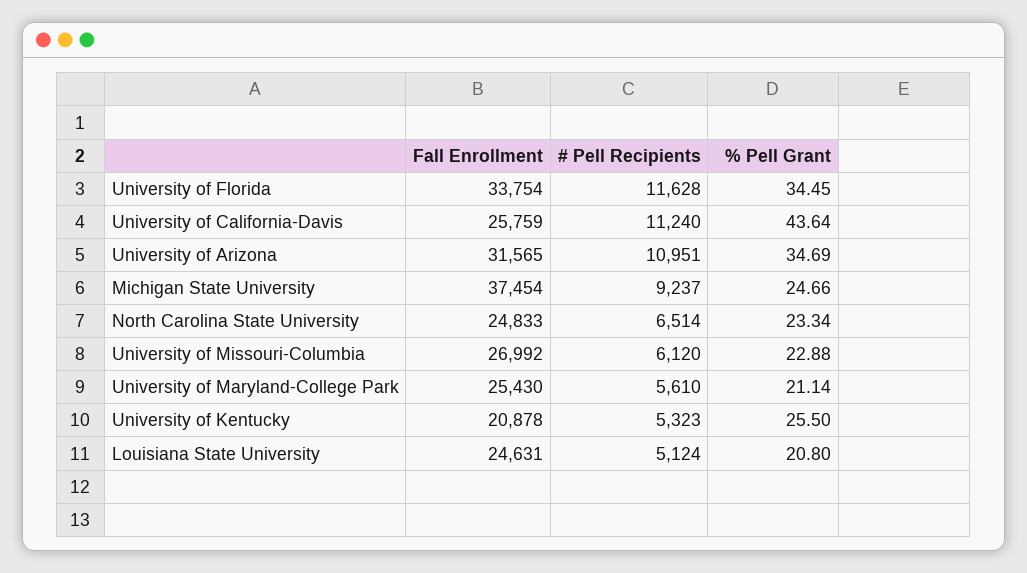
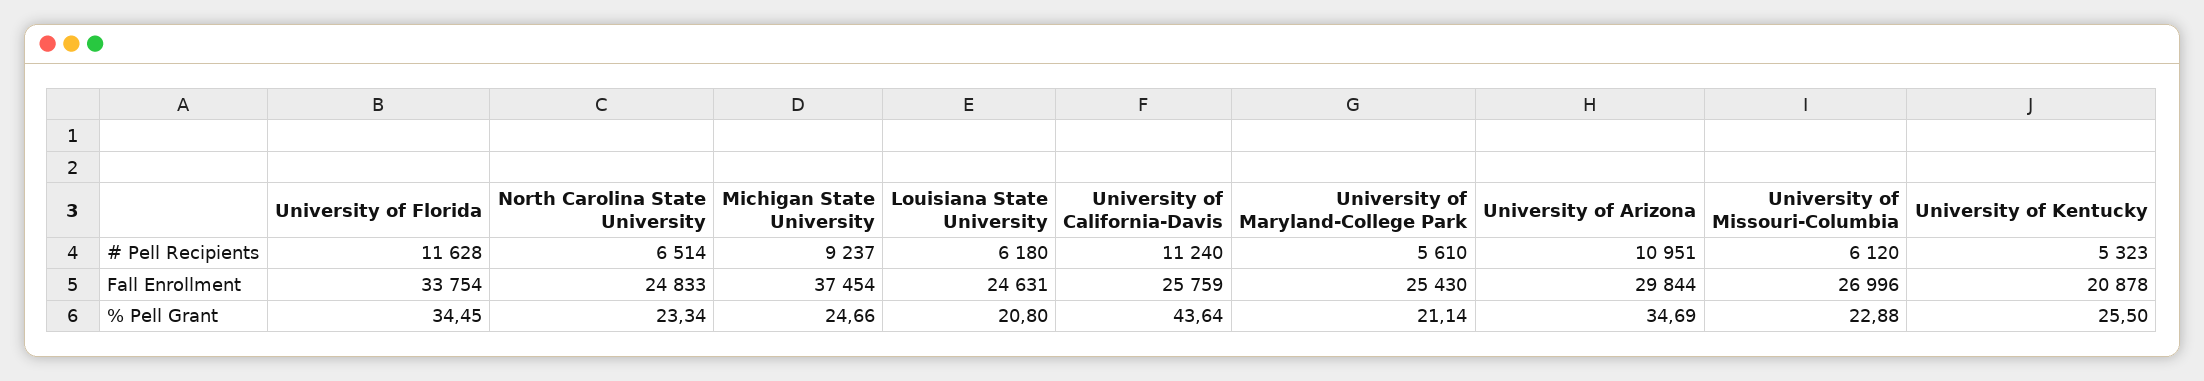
Fall Enrollment, University of Arizona: 31565 -> 29844
Fall Enrollment, University of Missouri-Columbia: 26992 -> 26996
# Pell Recipients, Louisiana State University: 5124 -> 6180

